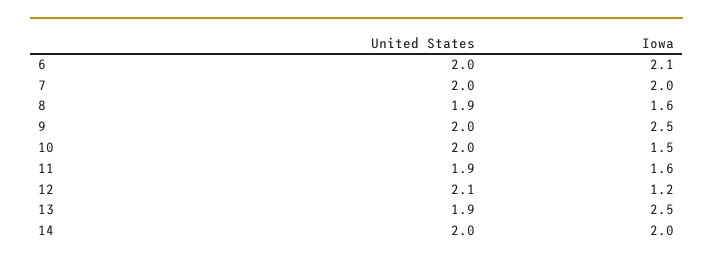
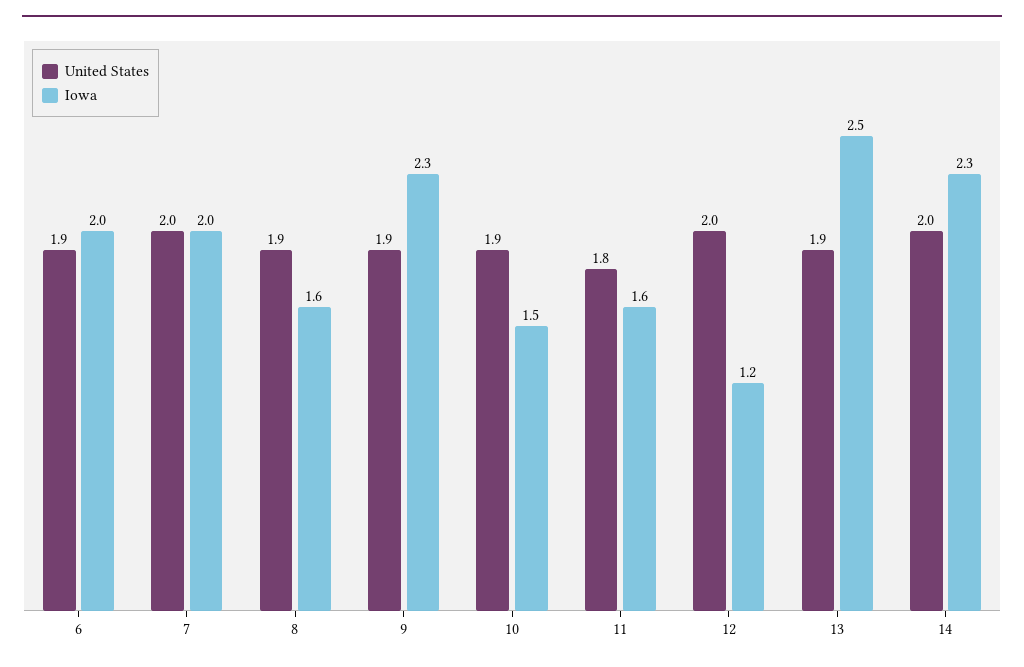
United States, 6: 2 -> 1.9
Iowa, 6: 2.1 -> 2
United States, 9: 2 -> 1.9
Iowa, 9: 2.5 -> 2.3
United States, 10: 2 -> 1.9
United States, 11: 1.9 -> 1.8
United States, 12: 2.1 -> 2
Iowa, 14: 2 -> 2.3

